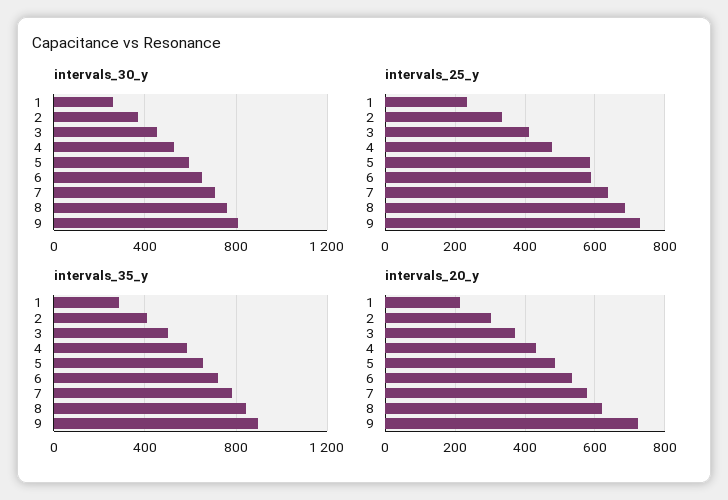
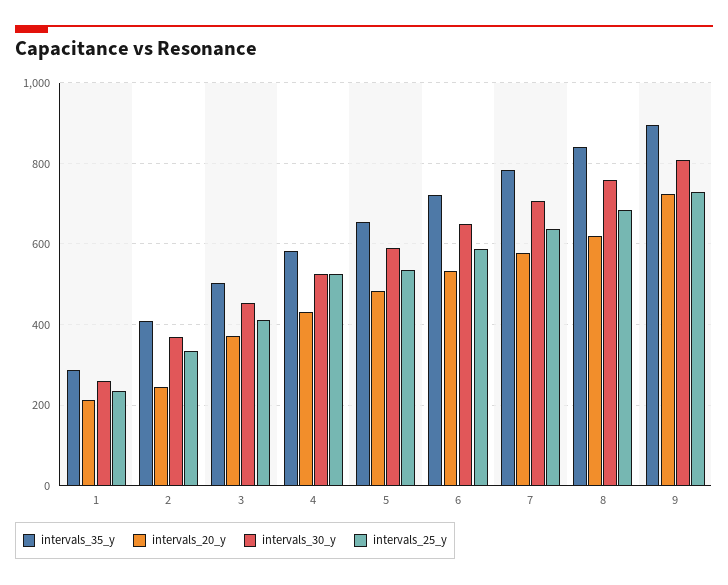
intervals_25_y, 4: 480 -> 520
intervals_25_y, 5: 580 -> 540
intervals_20_y, 2: 300 -> 240

